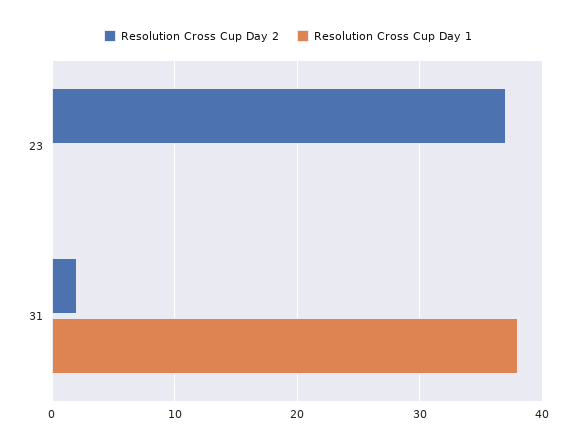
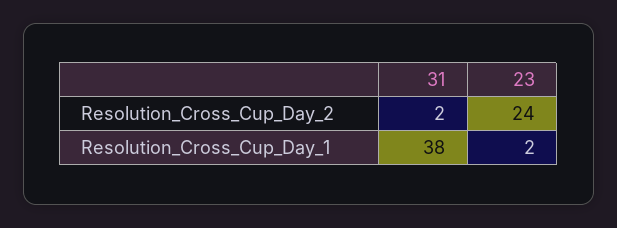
Resolution Cross Cup Day 2, 23: 37 -> 24
Resolution Cross Cup Day 1, 23: 0 -> 2

